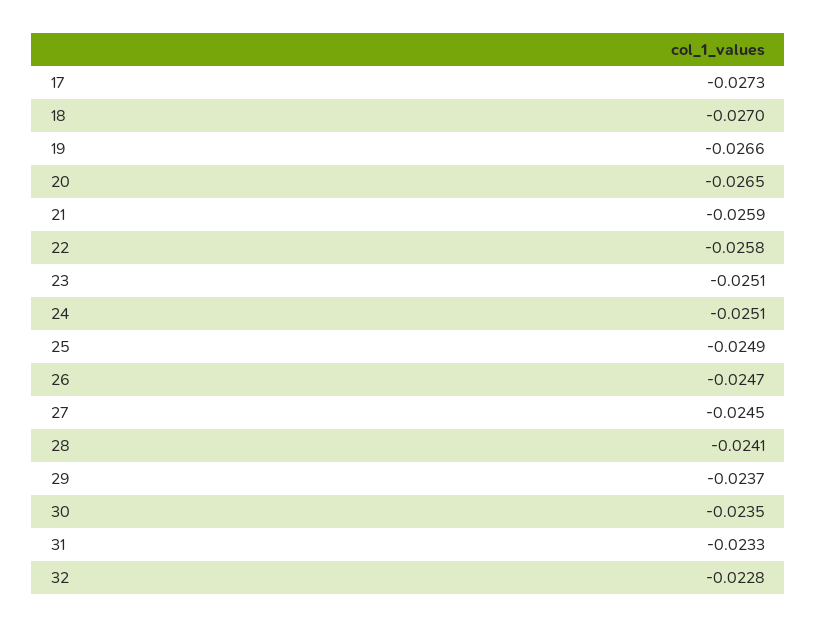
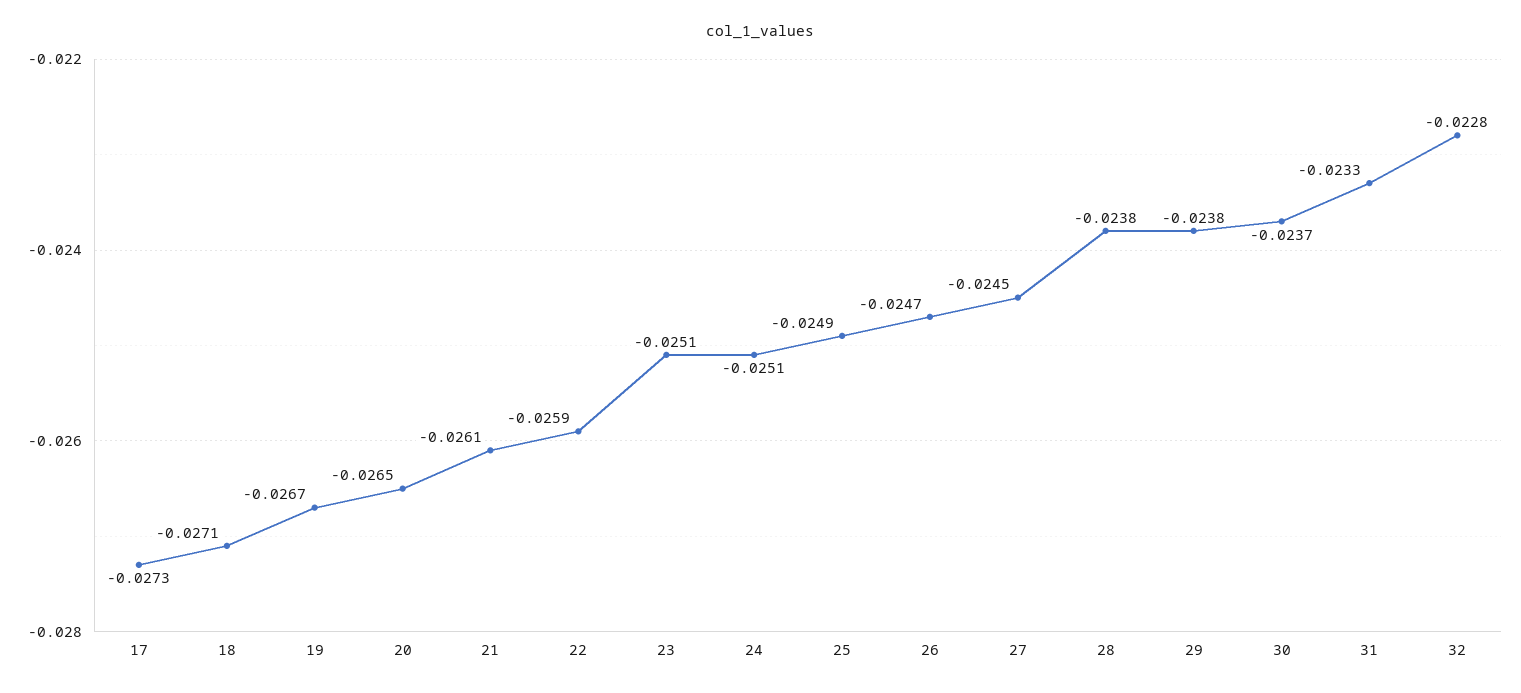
18: -0.027 -> -0.0271
19: -0.0266 -> -0.0267
21: -0.0259 -> -0.0261
22: -0.0258 -> -0.0259
28: -0.0241 -> -0.0238
29: -0.0237 -> -0.0238
30: -0.0235 -> -0.0237

